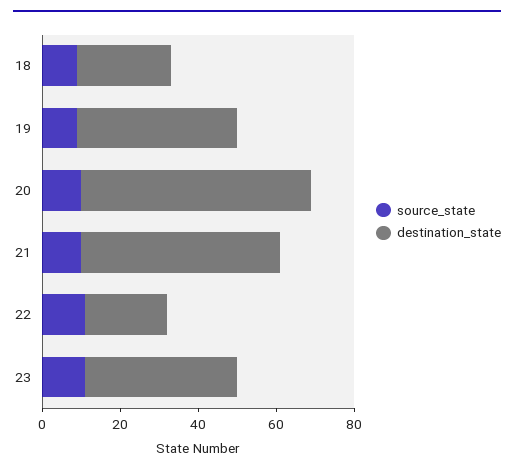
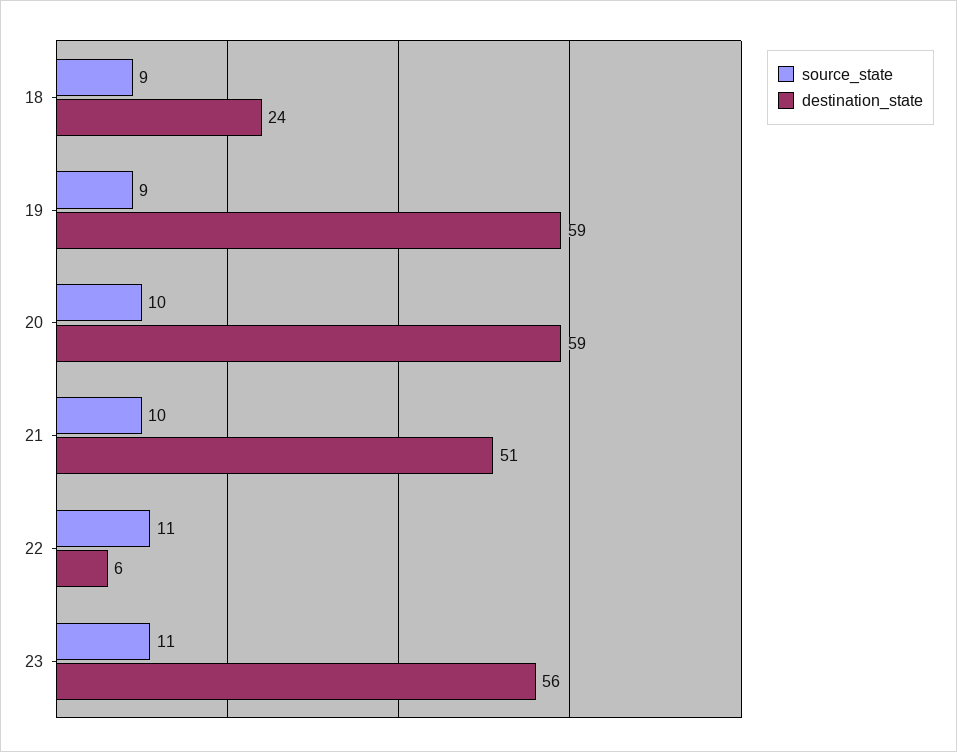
destination_state, 19: 40 -> 59
destination_state, 22: 20 -> 6
destination_state, 23: 40 -> 56

